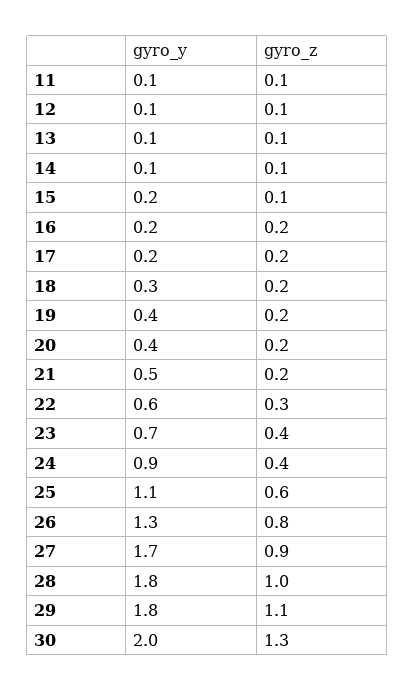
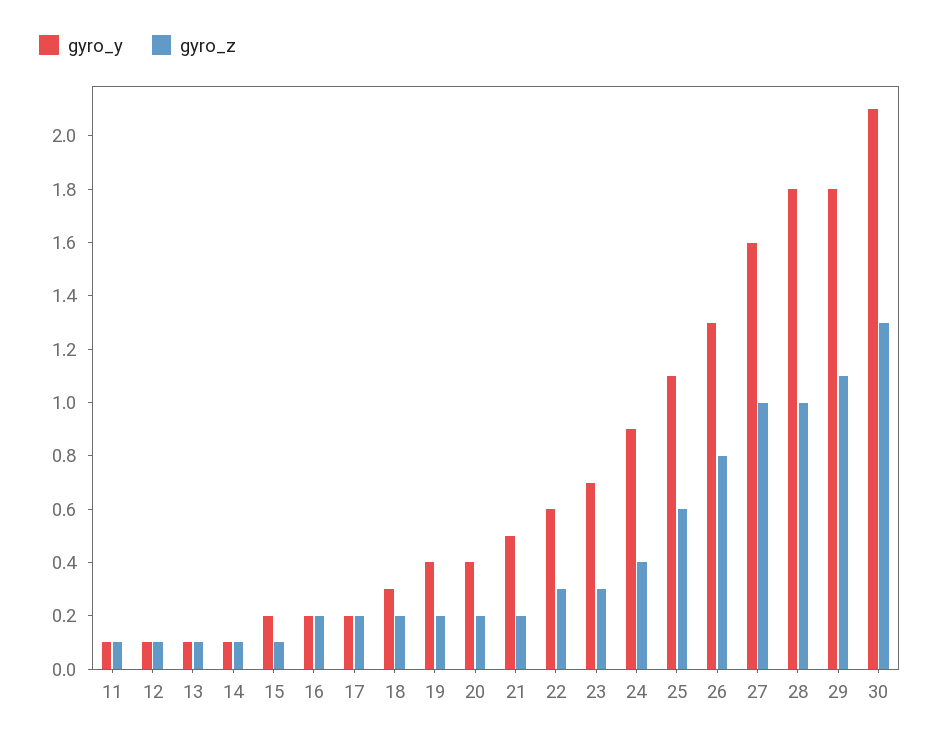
gyro_z, 23: 0.4 -> 0.3
gyro_y, 27: 1.7 -> 1.6
gyro_z, 27: 0.9 -> 1
gyro_y, 30: 2 -> 2.1

